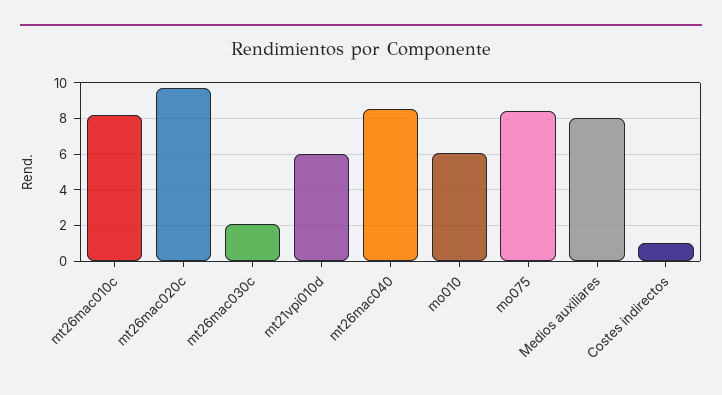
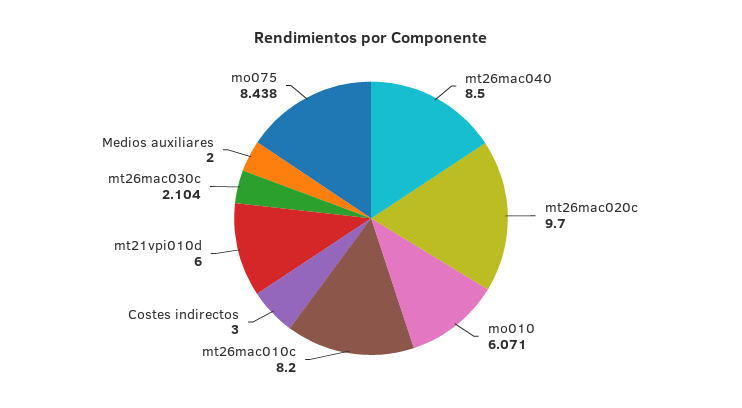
Medios auxiliares: 8 -> 2
Costes indirectos: 1 -> 3

